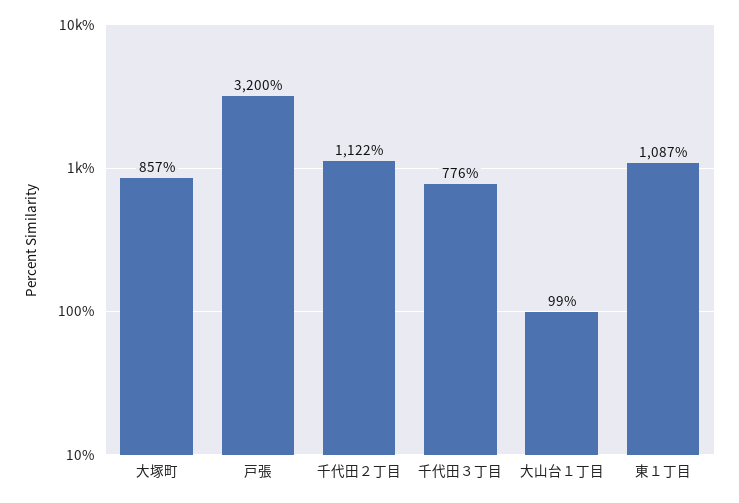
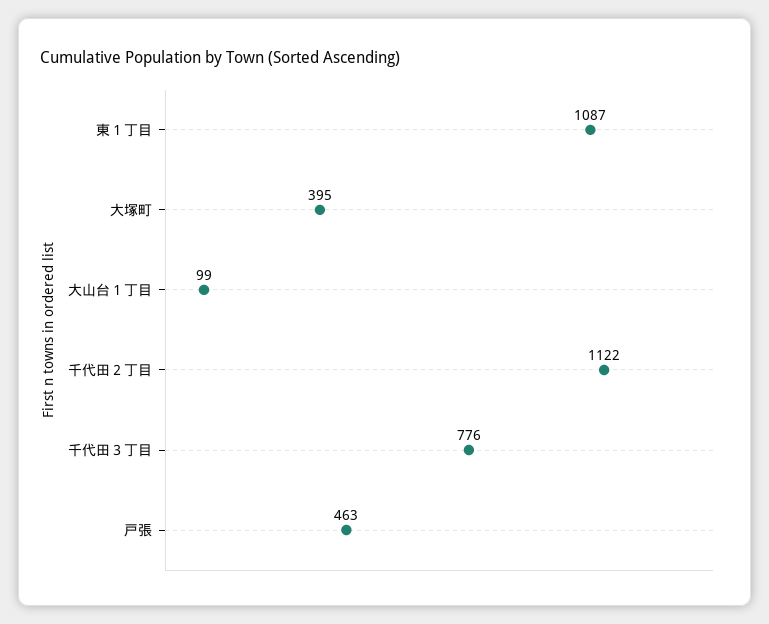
大塚町: 857 -> 395
戸張: 3200 -> 463

